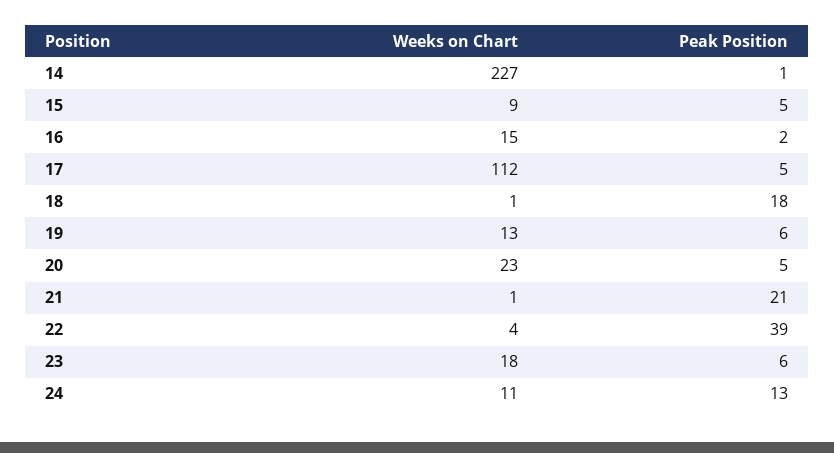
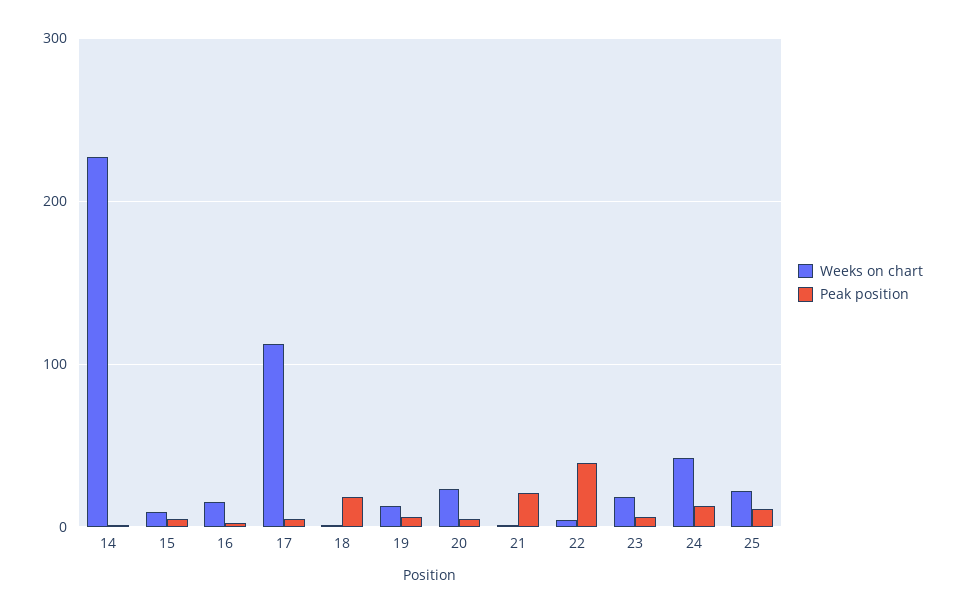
Weeks on Chart, 24: 11 -> 40
Weeks on Chart, 25: none -> 20
Peak Position, 25: none -> 10

